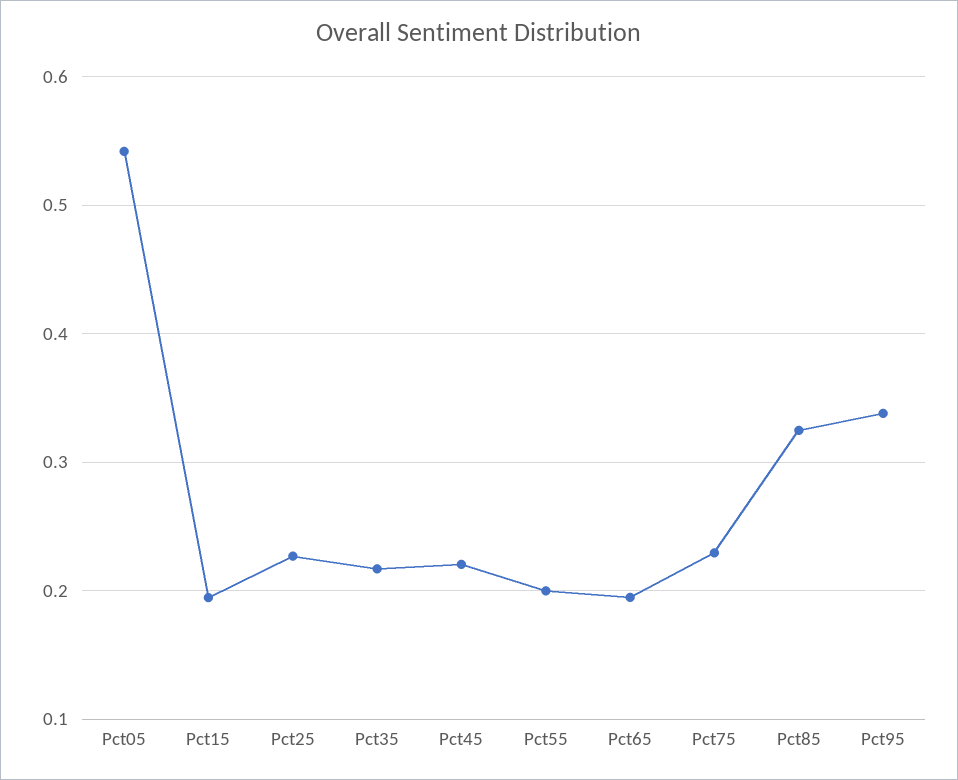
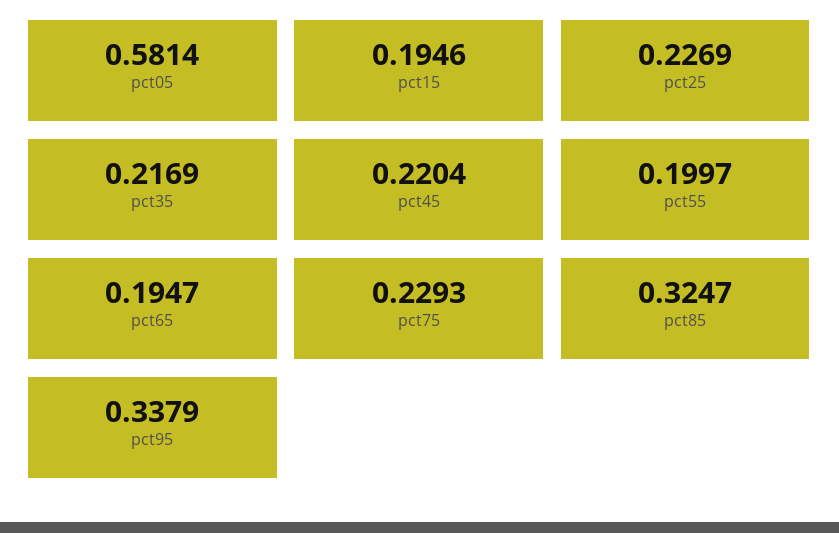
Pct05: 0.54 -> 0.5814

